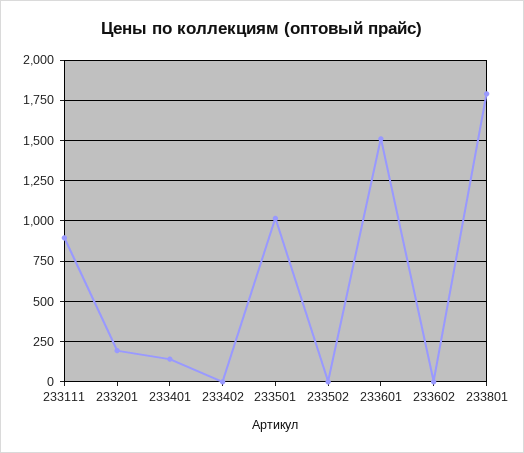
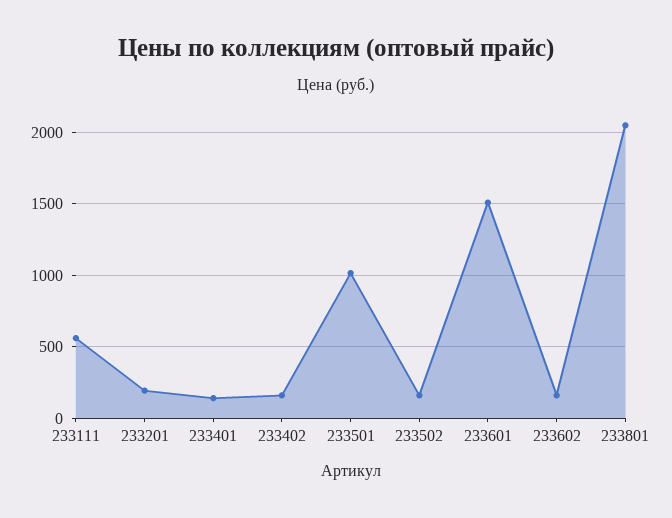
233111: 900 -> 550
233402: 0 -> 150
233502: 0 -> 150
233602: 0 -> 150
233801: 1800 -> 2050

